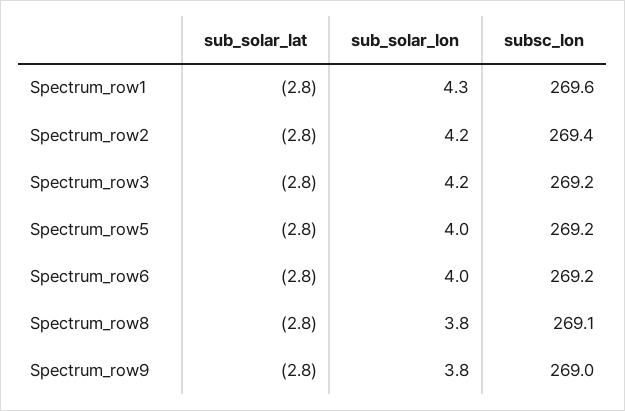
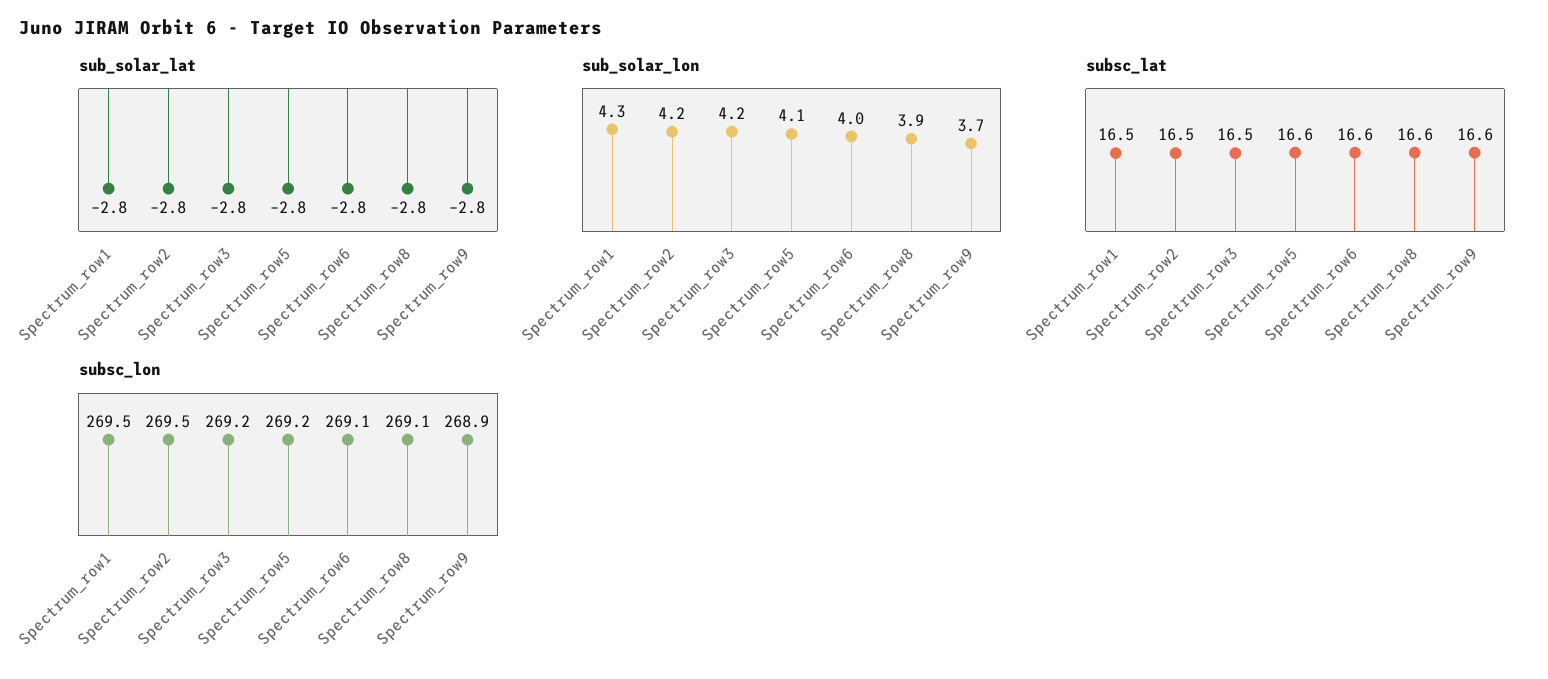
subsc_lon, Spectrum_row1: 269.6 -> 269.5
subsc_lon, Spectrum_row2: 269.4 -> 269.5
sub_solar_lon, Spectrum_row5: 4 -> 4.1
subsc_lon, Spectrum_row6: 269.2 -> 269.1
sub_solar_lon, Spectrum_row8: 3.8 -> 3.9
sub_solar_lon, Spectrum_row9: 3.8 -> 3.7
subsc_lon, Spectrum_row9: 269 -> 268.9
subsc_lat, Spectrum_row1: none -> 16.5
subsc_lat, Spectrum_row2: none -> 16.5
subsc_lat, Spectrum_row3: none -> 16.5
subsc_lat, Spectrum_row5: none -> 16.6
subsc_lat, Spectrum_row6: none -> 16.6
subsc_lat, Spectrum_row8: none -> 16.6
subsc_lat, Spectrum_row9: none -> 16.6

